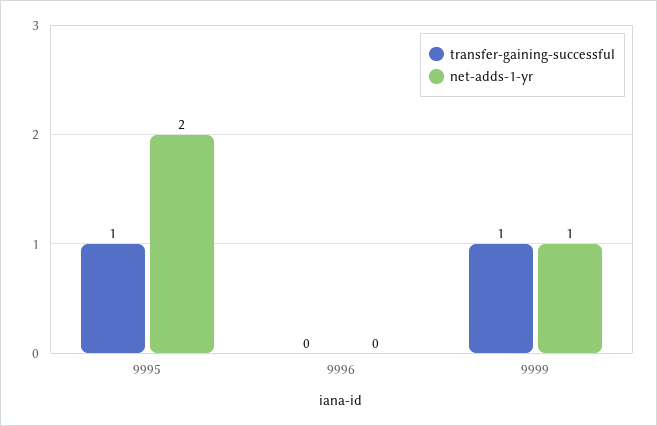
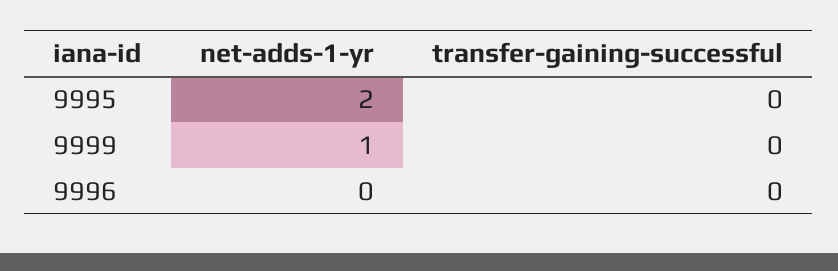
transfer-gaining-successful, 9995: 1 -> 0
transfer-gaining-successful, 9999: 1 -> 0

